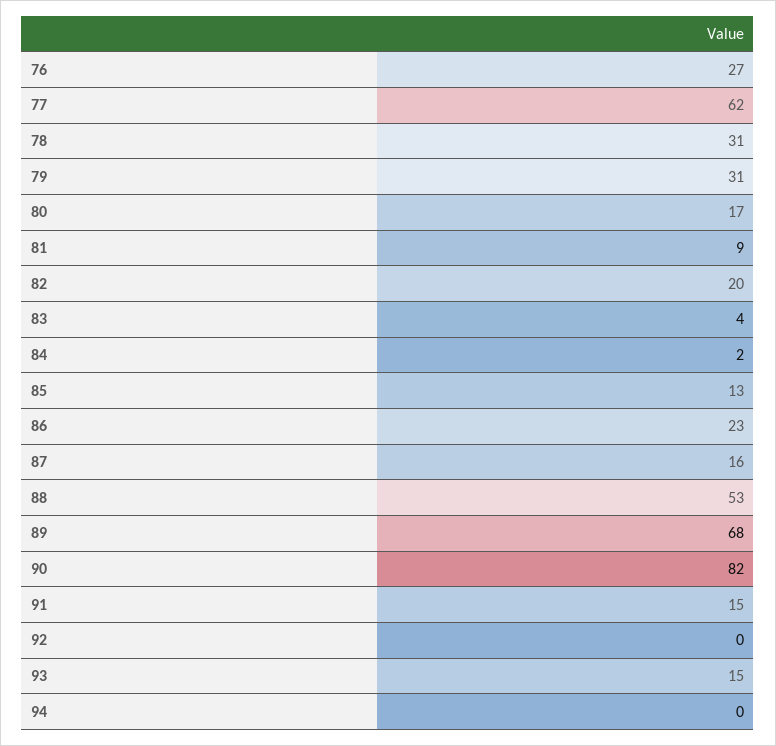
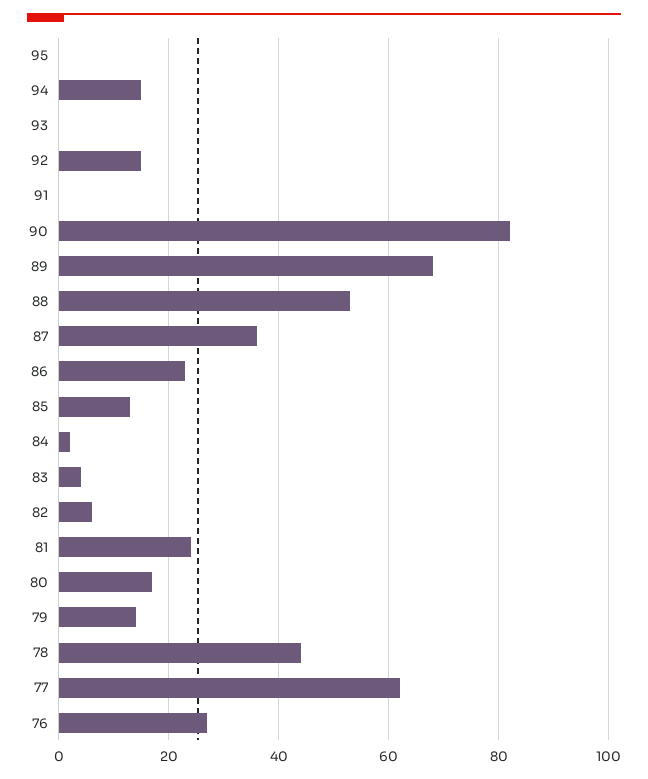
78: 31 -> 45
79: 31 -> 15
81: 9 -> 25
82: 20 -> 5
87: 16 -> 35
91: 15 -> 0
92: 0 -> 15
93: 15 -> 0
94: 0 -> 15
95: none -> 0

